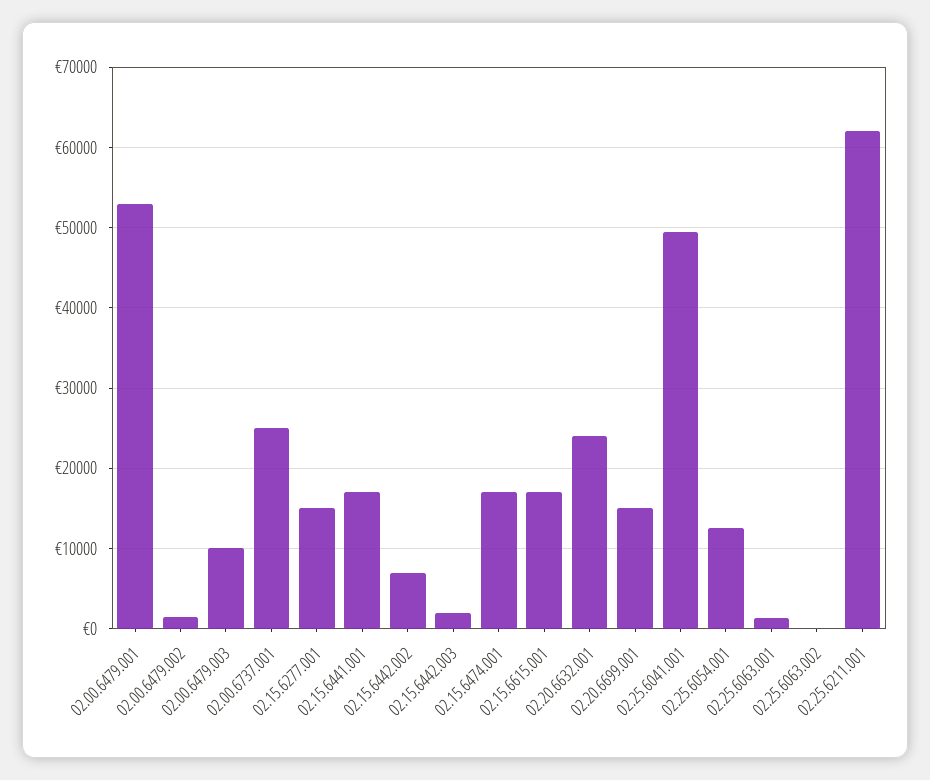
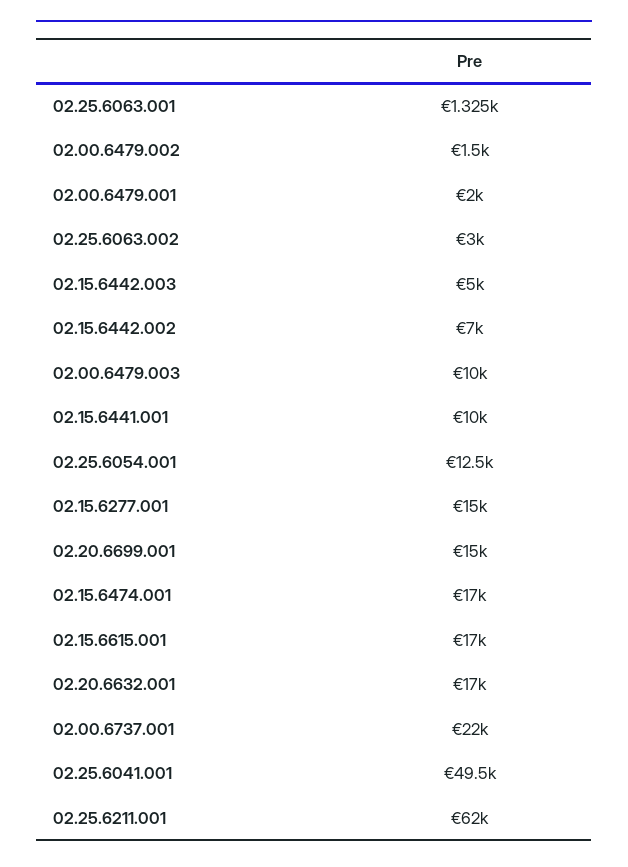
02.00.6479.001: 53000 -> 2000
02.00.6737.001: 25000 -> 22000
02.15.6441.001: 17000 -> 10000
02.15.6442.003: 2000 -> 5000
02.20.6632.001: 24000 -> 17000
02.25.6063.002: 0 -> 3000

